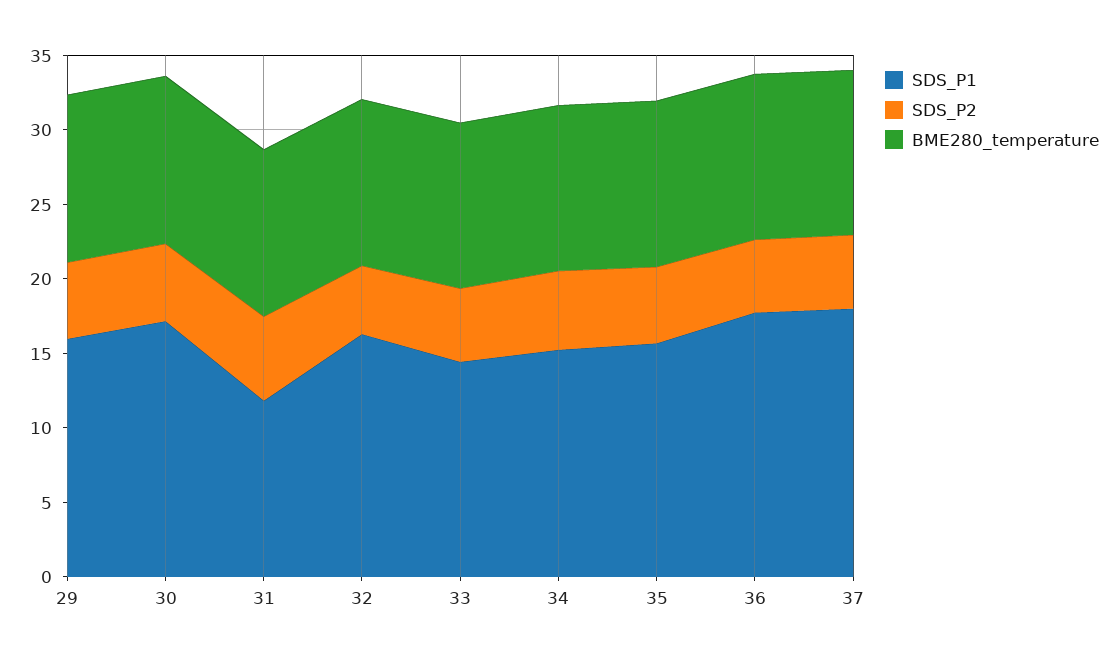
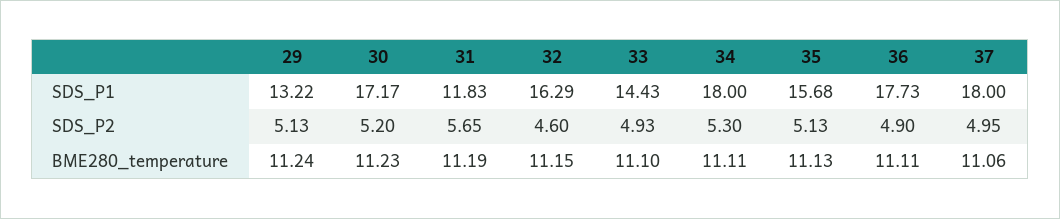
SDS_P1, 29: 16 -> 13.22
SDS_P1, 34: 15 -> 18

